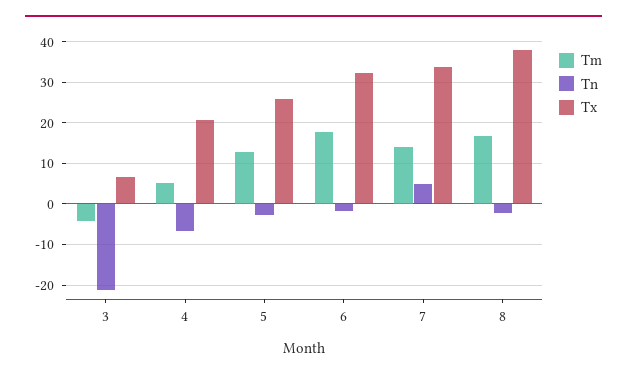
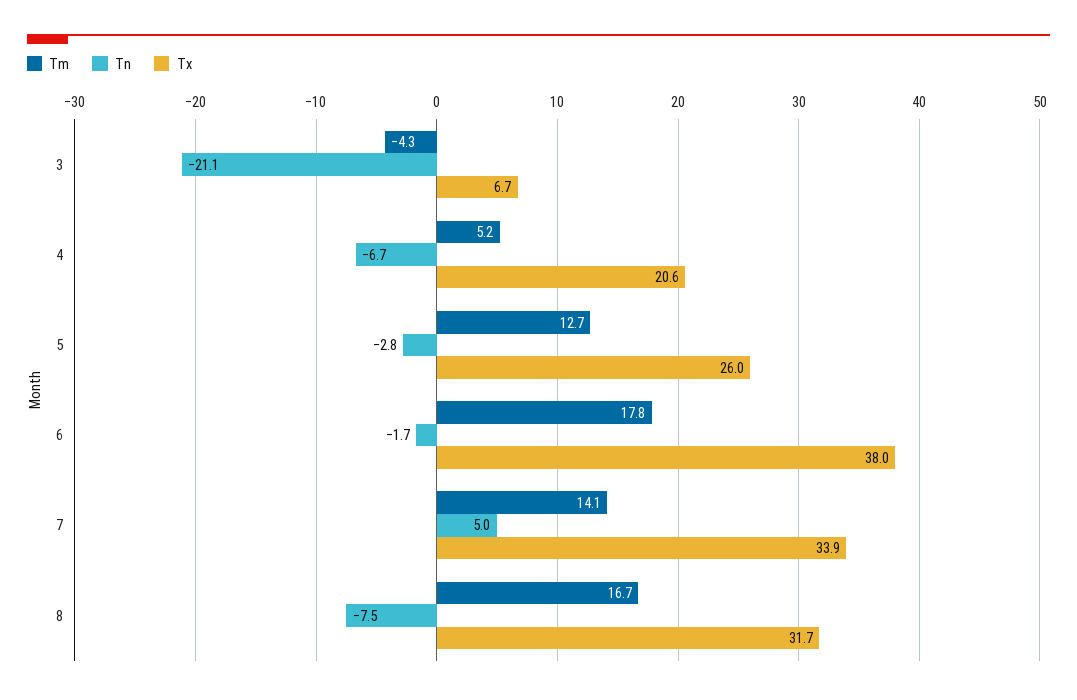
Tx, 6: 32 -> 38
Tn, 8: -2 -> -7.5
Tx, 8: 38 -> 31.7

